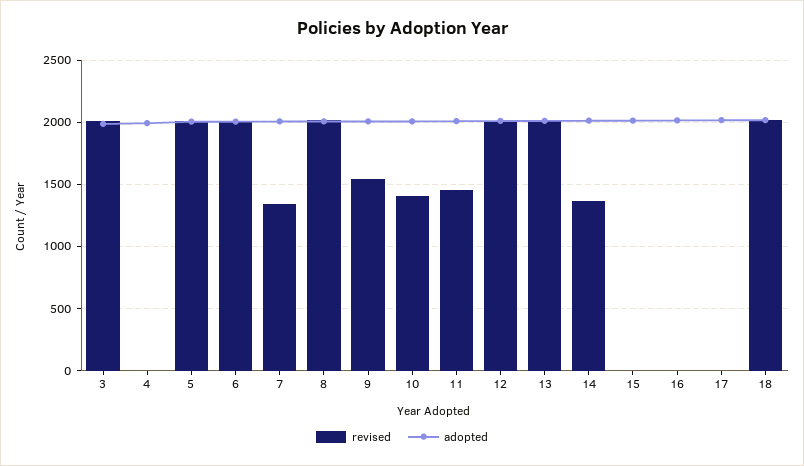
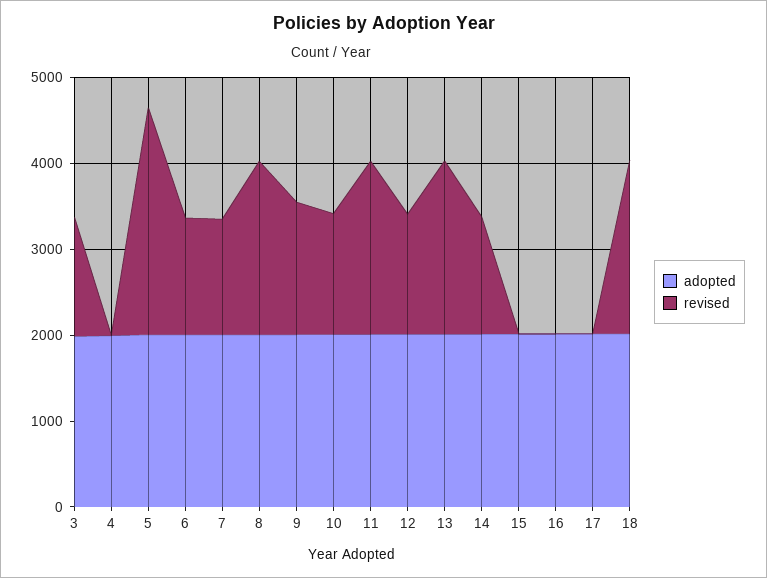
revised, 3: 2000 -> 1400
revised, 5: 2000 -> 2600
revised, 6: 2000 -> 1400
revised, 11: 1450 -> 2000
revised, 12: 2000 -> 1400

